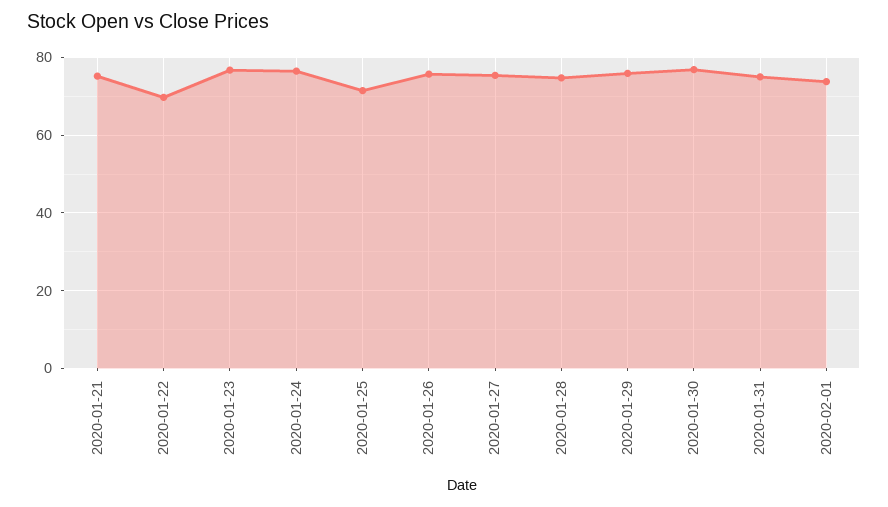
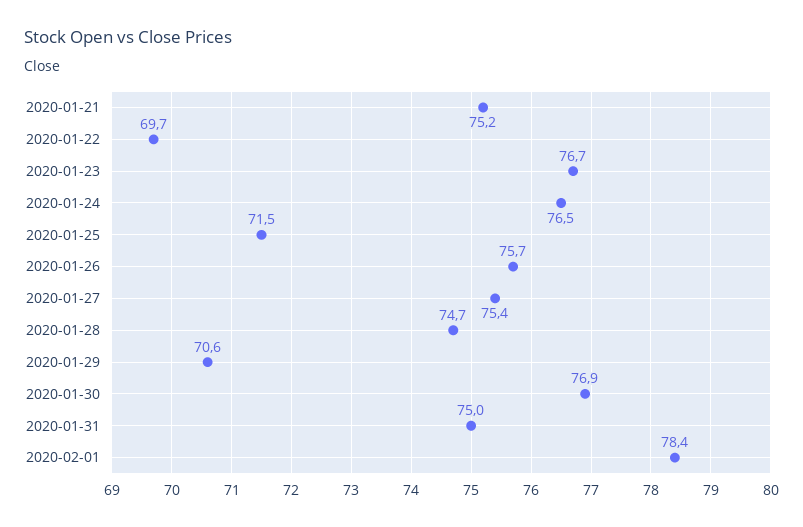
2020-01-29: 76 -> 70.6
2020-02-01: 74 -> 78.4

